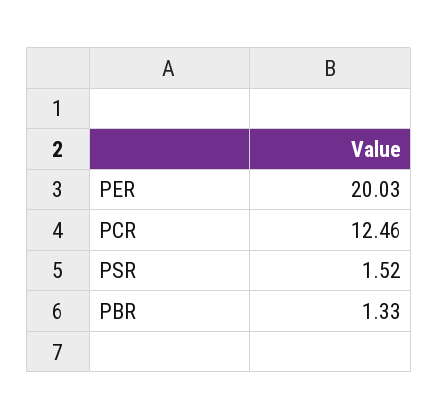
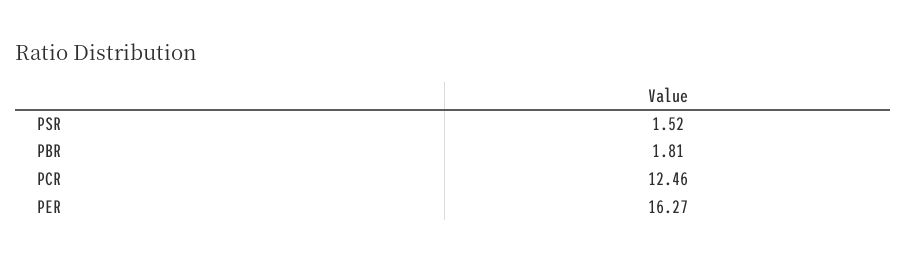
PER: 20.03 -> 16.27
PBR: 1.33 -> 1.81

